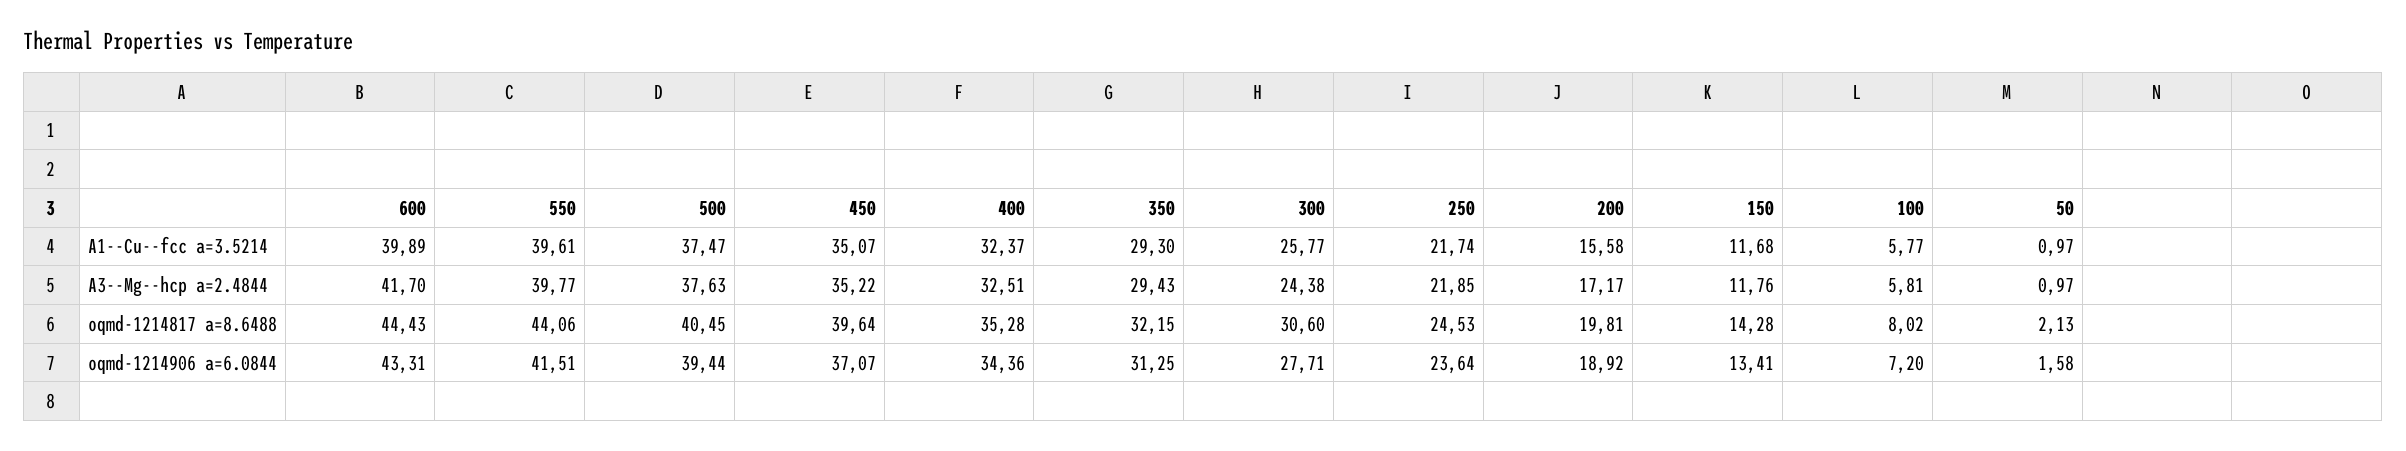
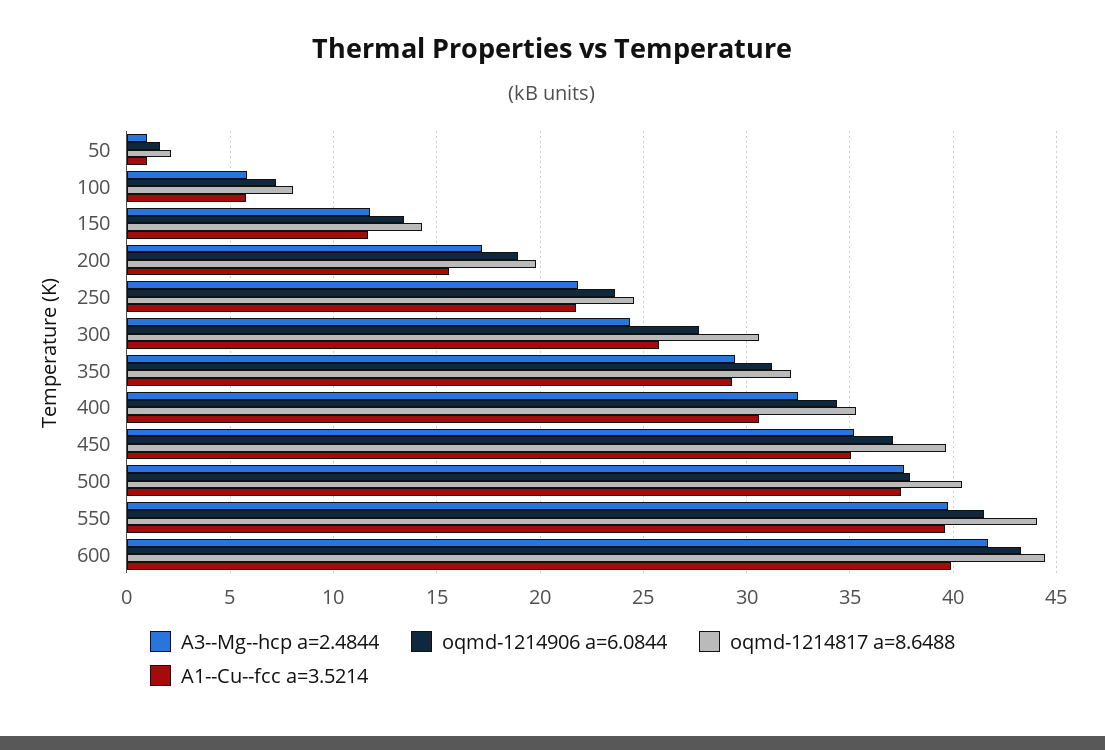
A1--Cu--fcc a=3.5214, 400: 32.37 -> 30.5
oqmd-1214906 a=6.0844, 500: 39.44 -> 38

